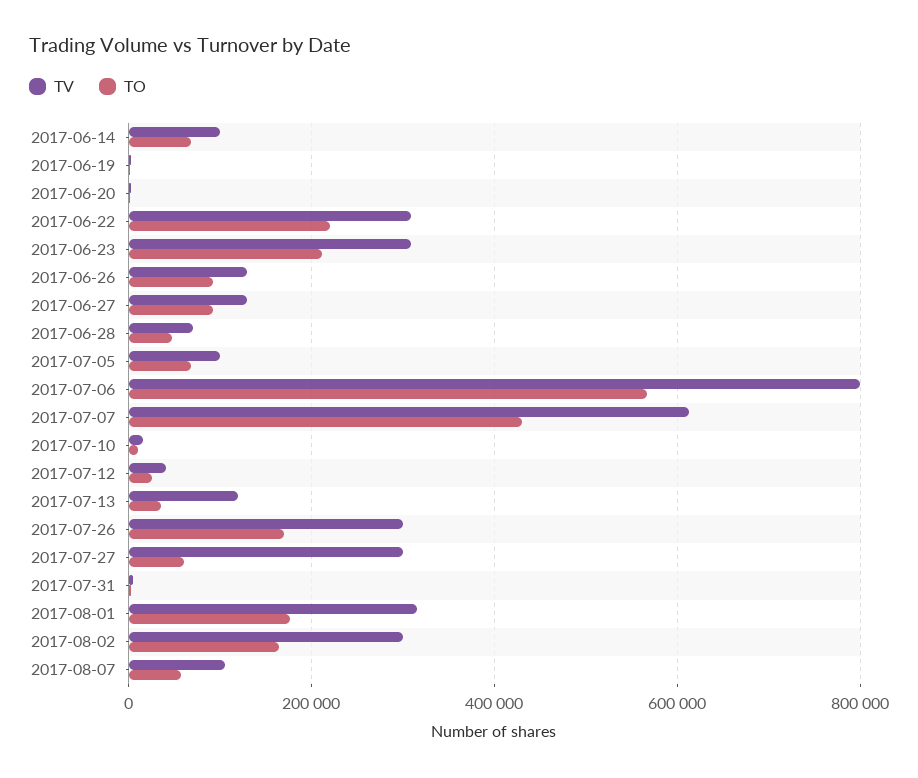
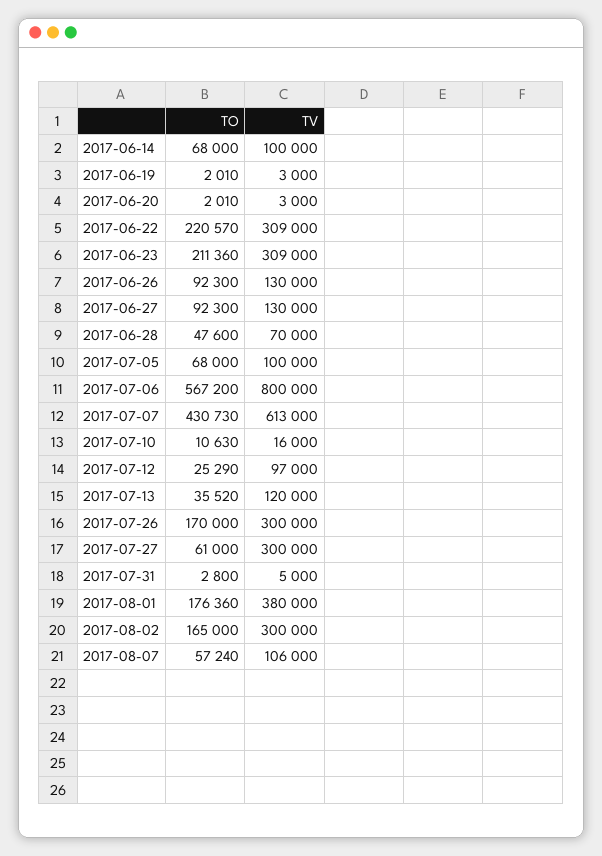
TV, 2017-07-12: 40000 -> 97000
TV, 2017-08-01: 320000 -> 380000

